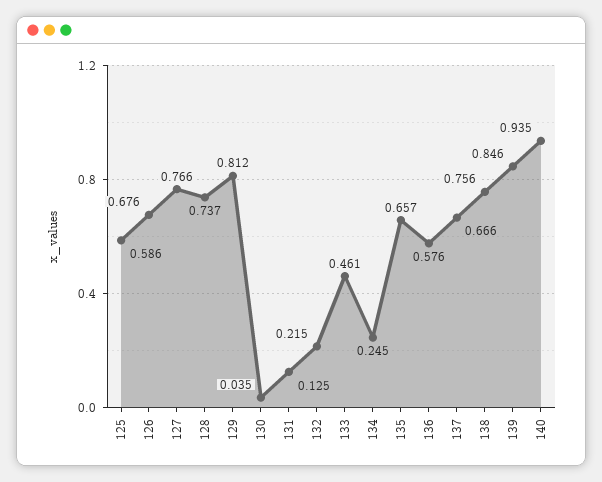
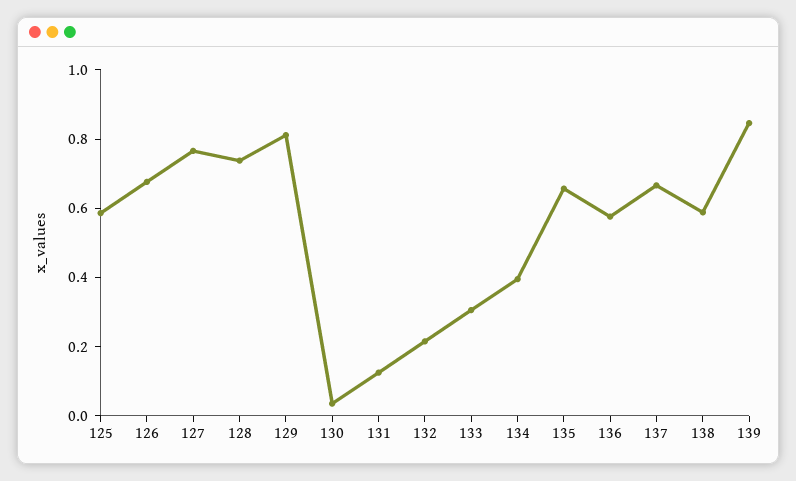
133: 0.461 -> 0.3
134: 0.245 -> 0.4
138: 0.756 -> 0.6
140: 0.935 -> none

